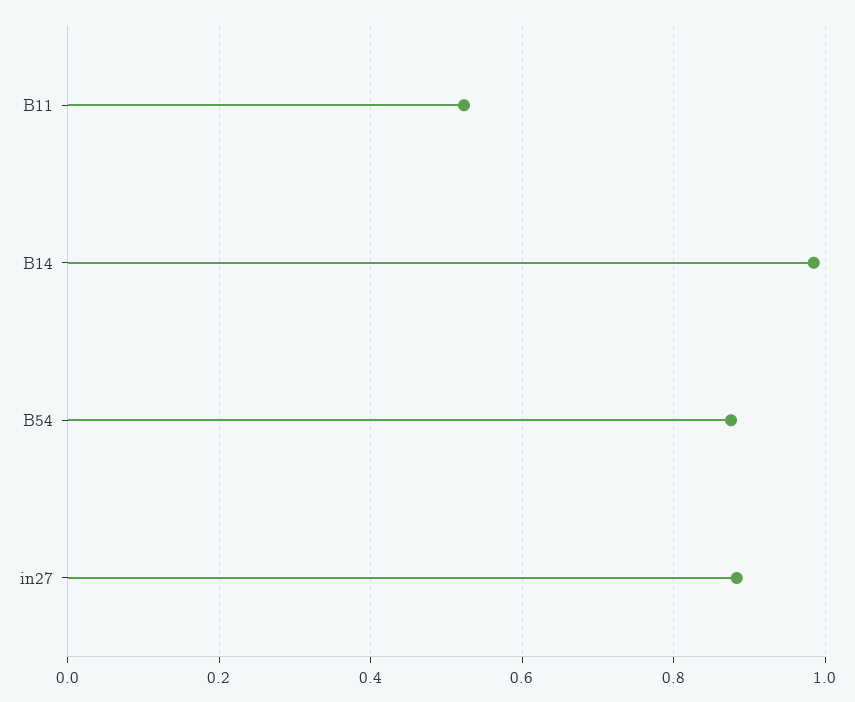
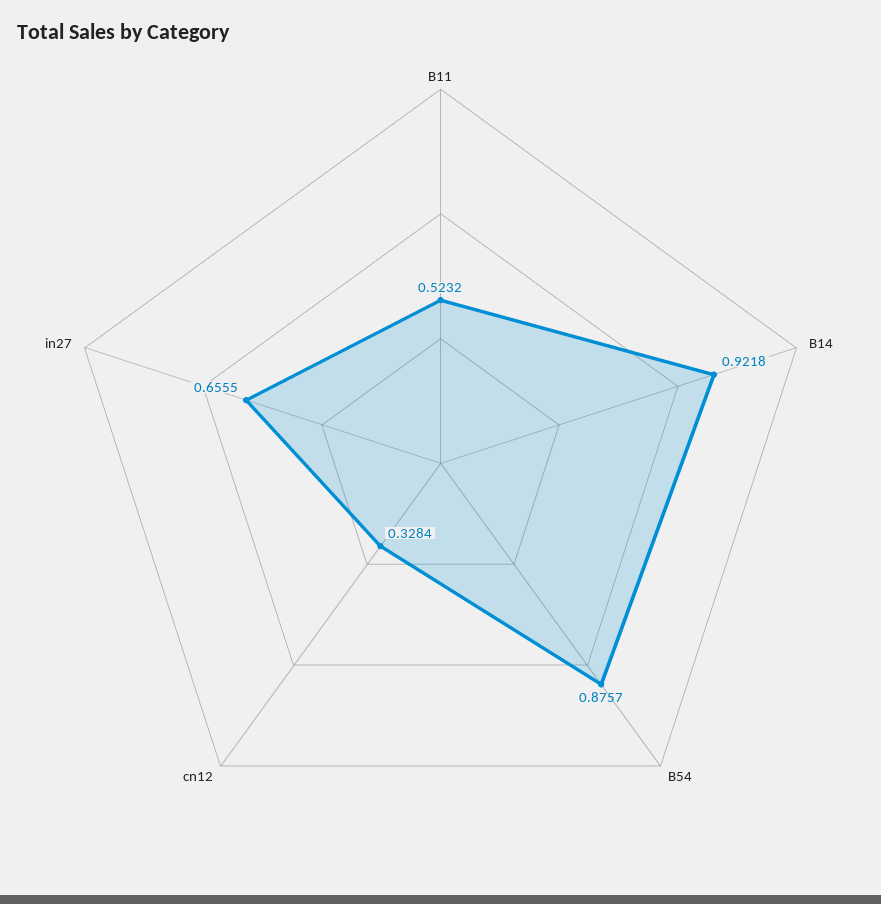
B14: 0.98 -> 0.9218
in27: 0.88 -> 0.6555
cn12: none -> 0.3284

